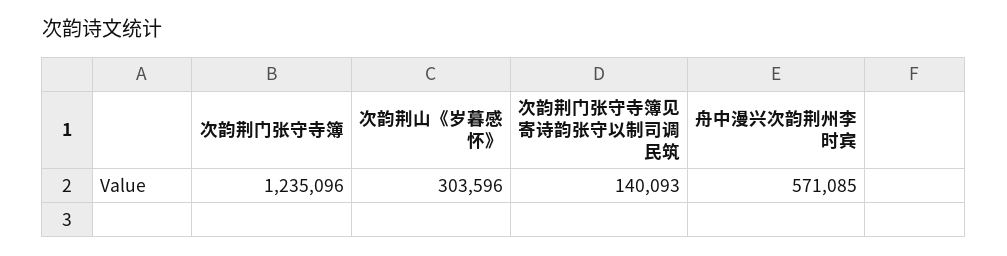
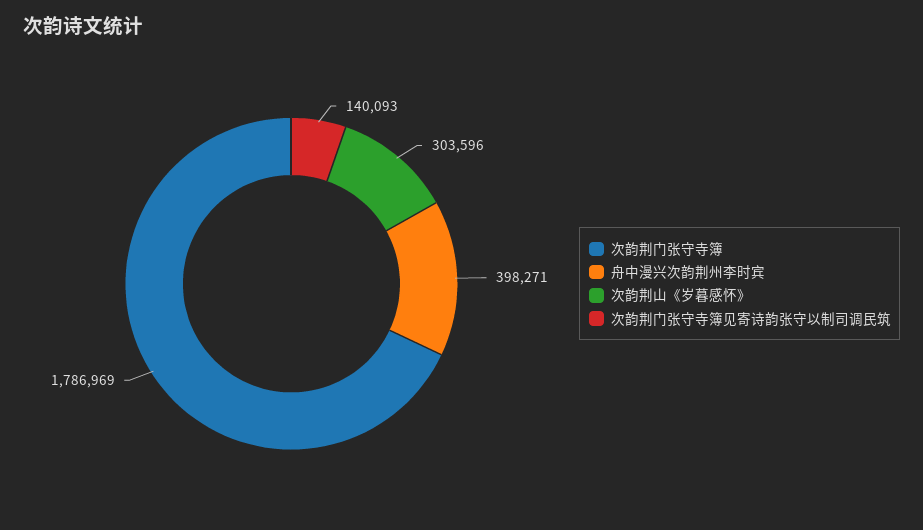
次韵荆门张守寺簿: 1235096 -> 1786969
舟中漫兴次韵荆州李时宾: 571085 -> 398271

